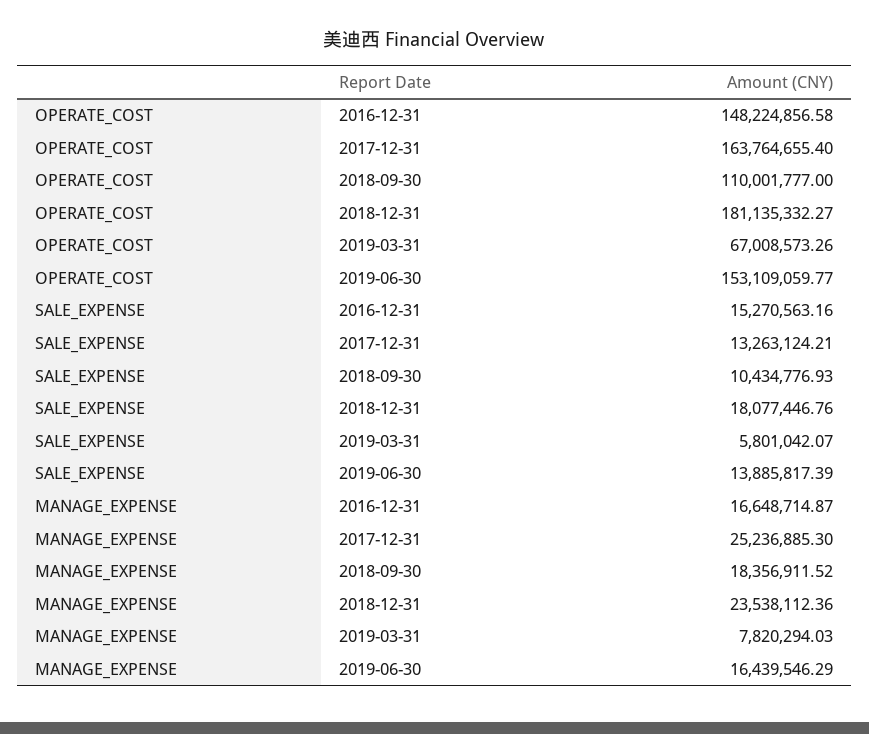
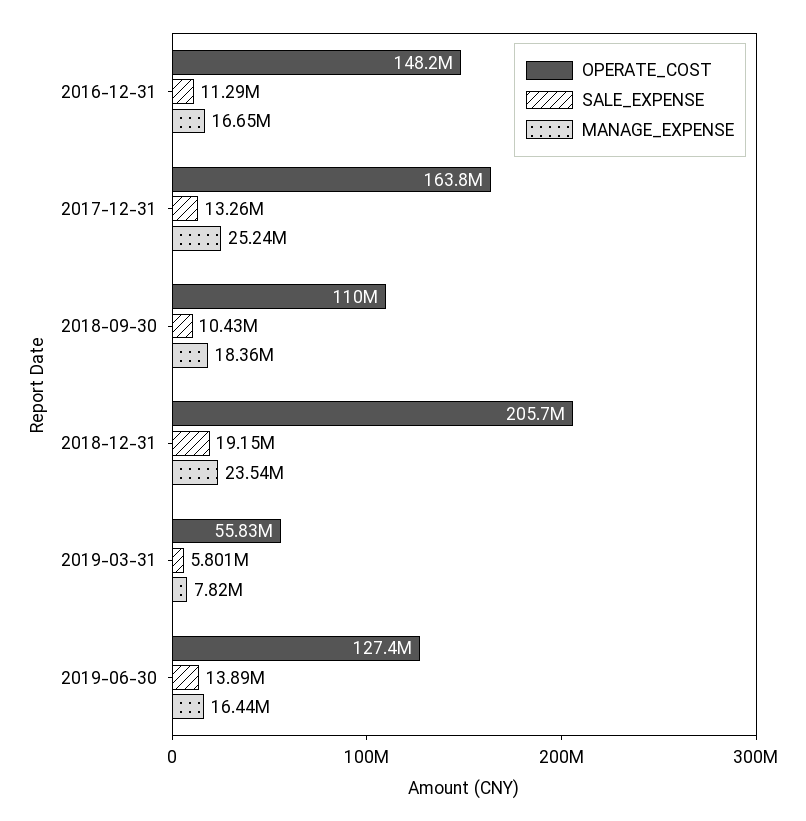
OPERATE_COST, 2018-12-31: 181135332.27 -> 205700000
OPERATE_COST, 2019-03-31: 67008573.26 -> 55830000
OPERATE_COST, 2019-06-30: 153109059.77 -> 127400000
SALE_EXPENSE, 2016-12-31: 15270563.16 -> 11290000
SALE_EXPENSE, 2018-12-31: 18077446.76 -> 19150000

